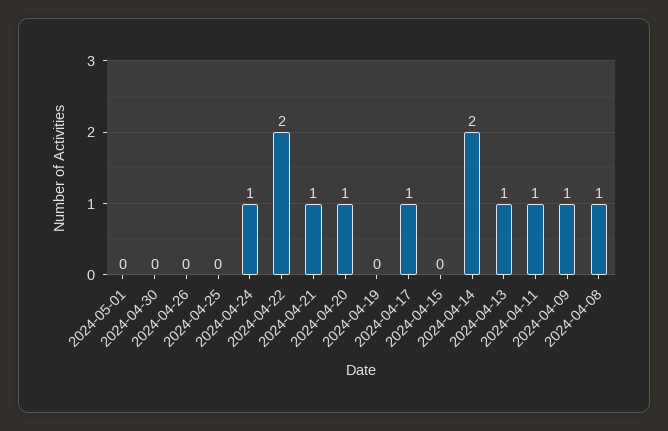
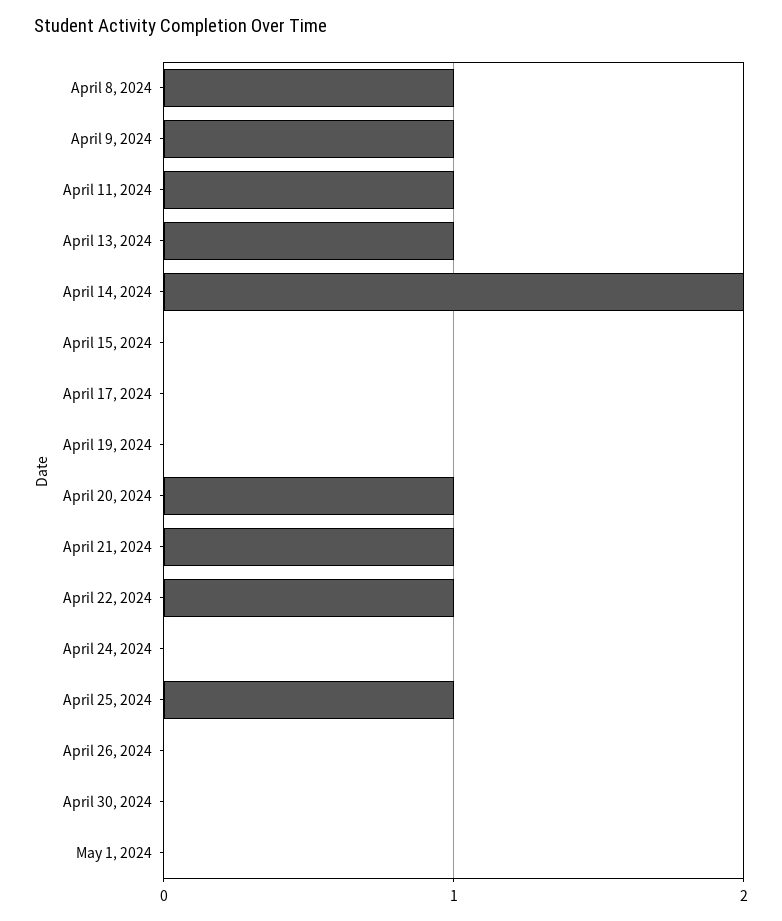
2024-04-25: 0 -> 1
2024-04-24: 1 -> 0
2024-04-22: 2 -> 1
2024-04-17: 1 -> 0

